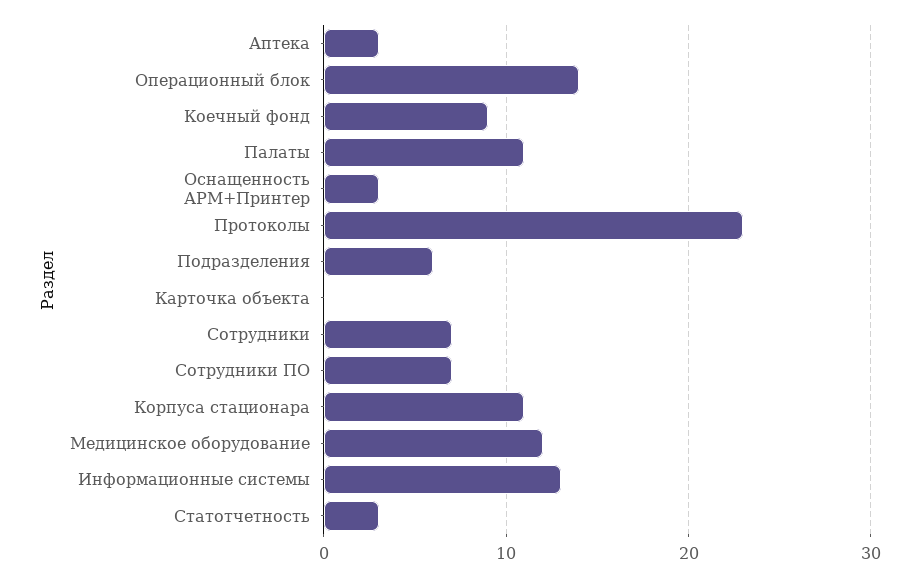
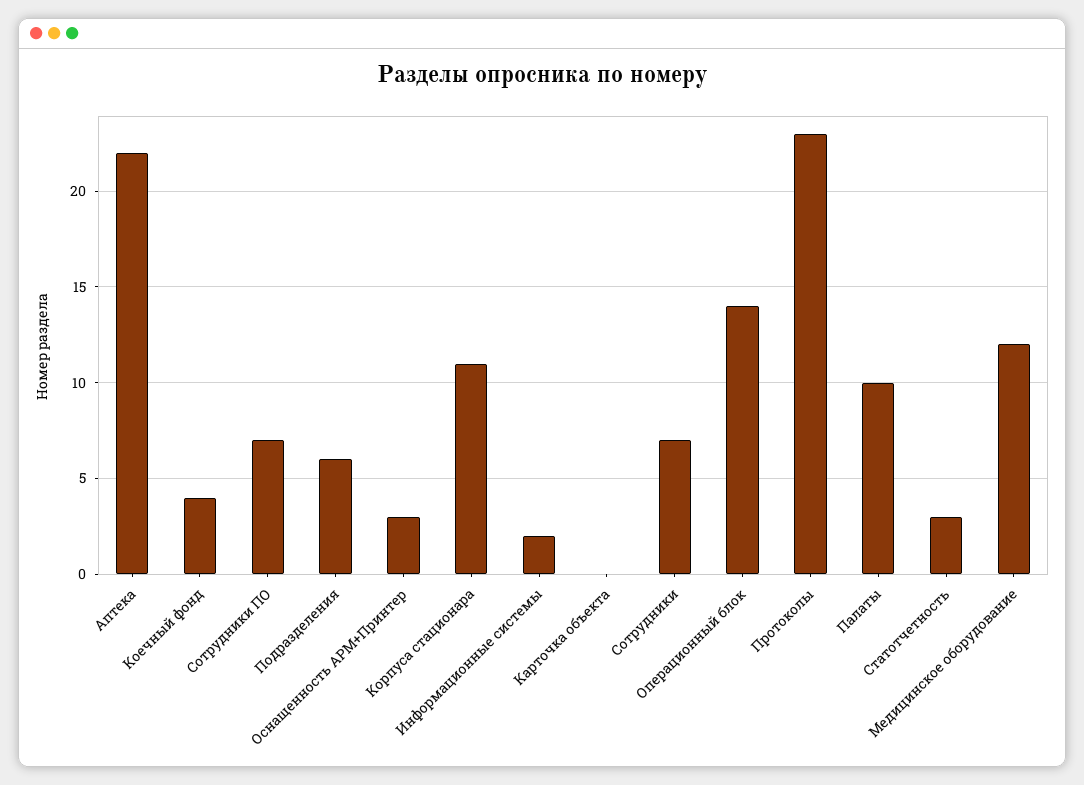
Аптека: 3 -> 22
Коечный фонд: 9 -> 4
Палаты: 11 -> 10
Информационные системы: 13 -> 2

